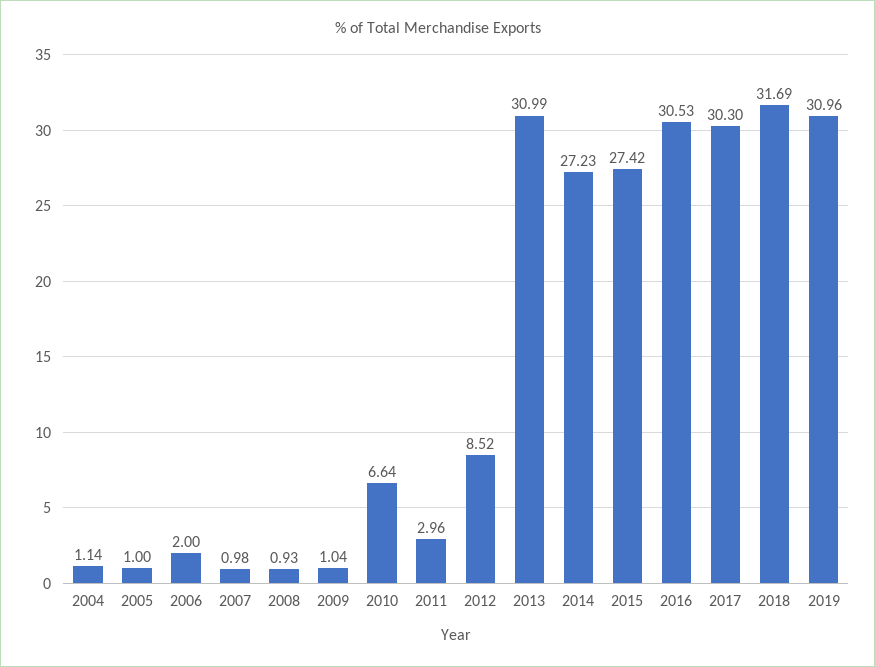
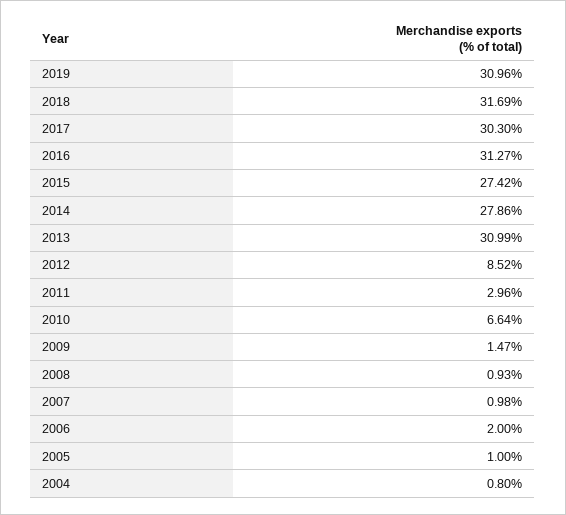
2004: 1.14 -> 0.8
2009: 1.04 -> 1.47
2014: 27.23 -> 27.86
2016: 30.53 -> 31.27

